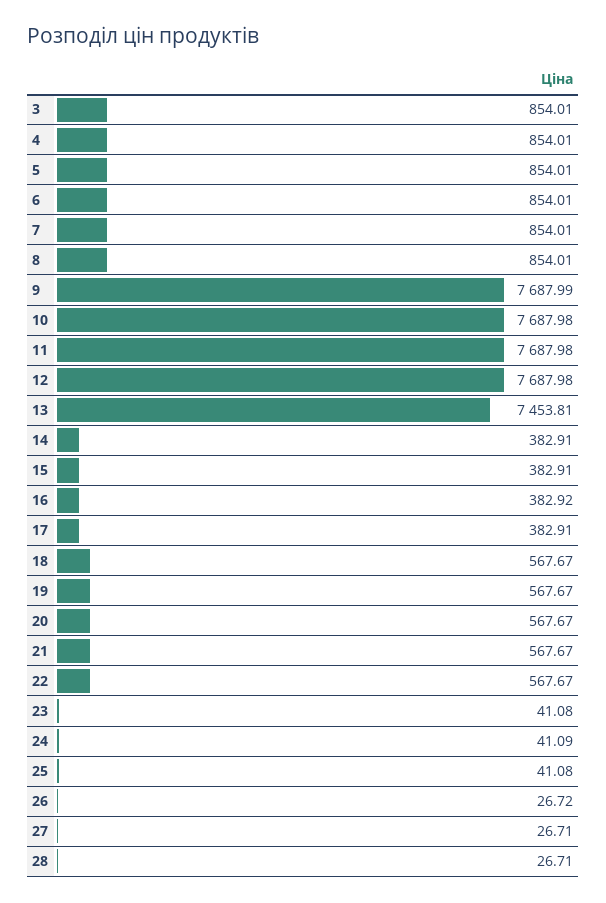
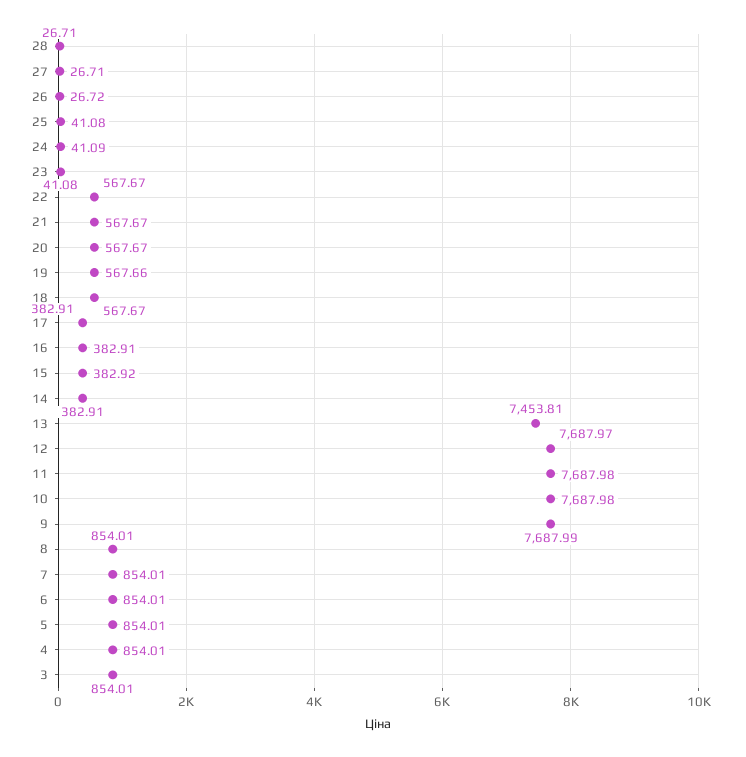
12: 7687.98 -> 7687.97
15: 382.91 -> 382.92
16: 382.92 -> 382.91
19: 567.67 -> 567.66

